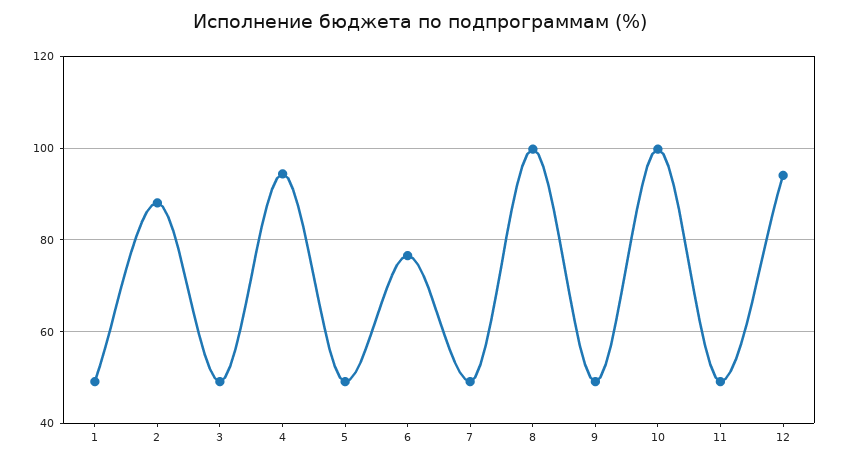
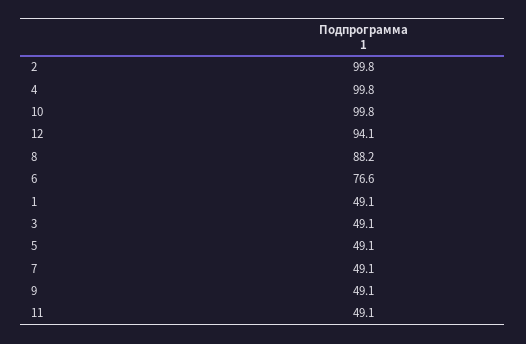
2: 88 -> 99.8
4: 94 -> 99.8
8: 100 -> 88.2

